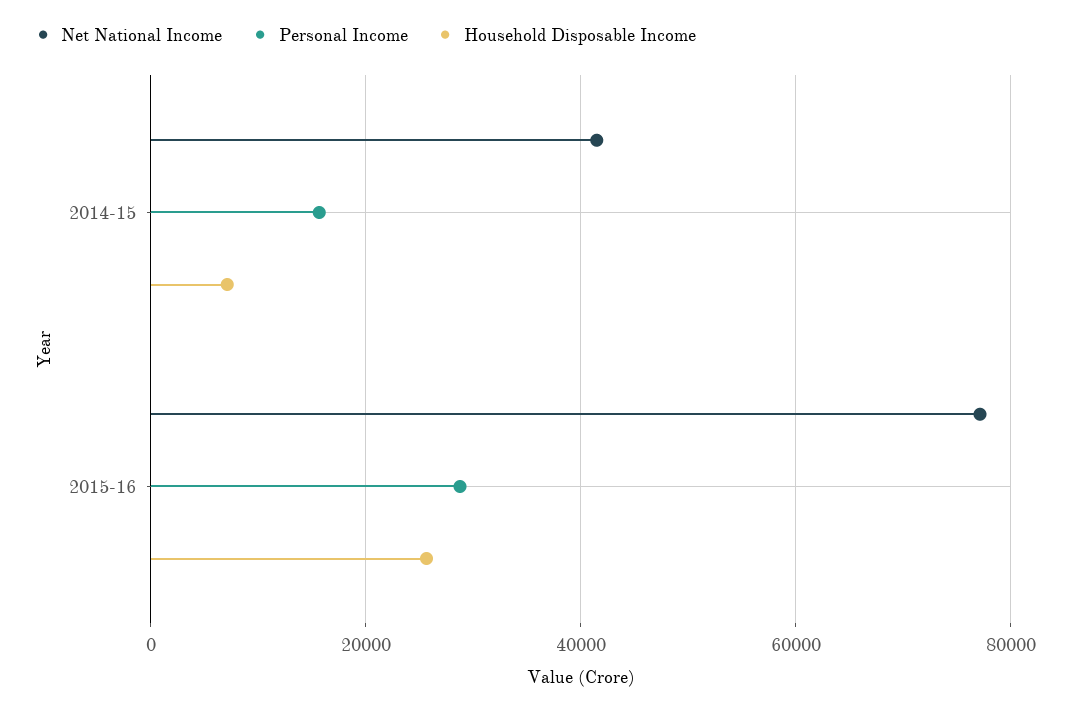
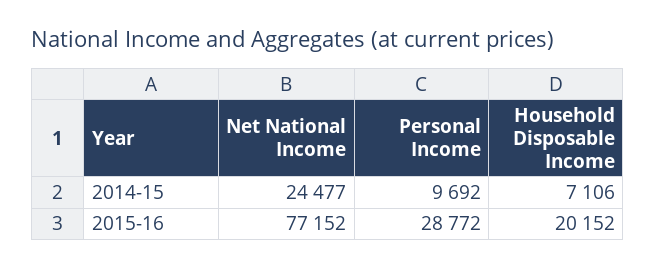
Net National Income, 2014-15: 42000 -> 24477
Personal Income, 2014-15: 16000 -> 9692
Household Disposable Income, 2015-16: 26000 -> 20152

